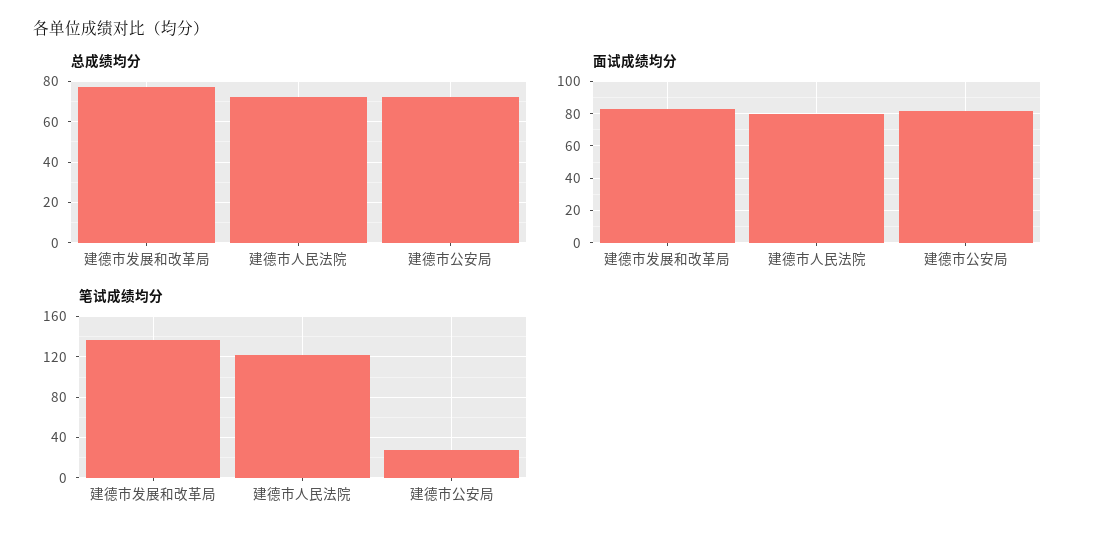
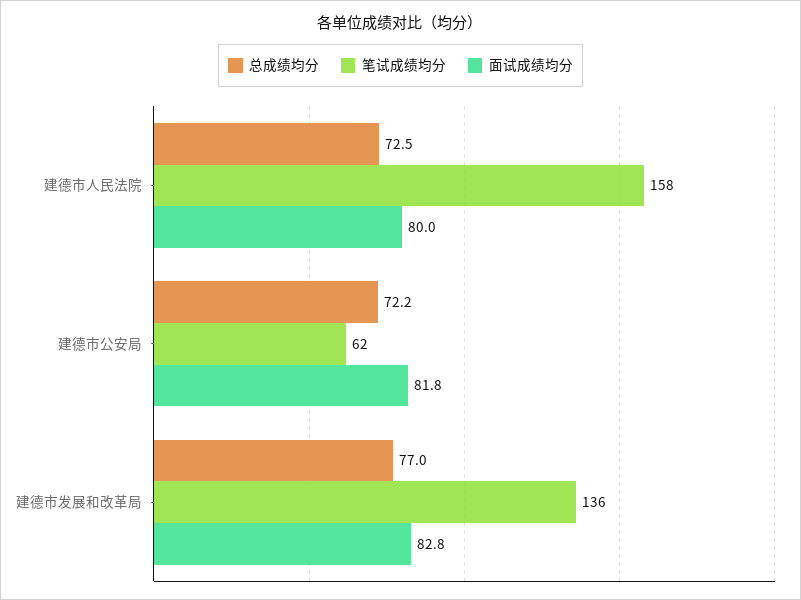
笔试成绩均分, 建德市人民法院: 120 -> 158
笔试成绩均分, 建德市公安局: 30 -> 62

